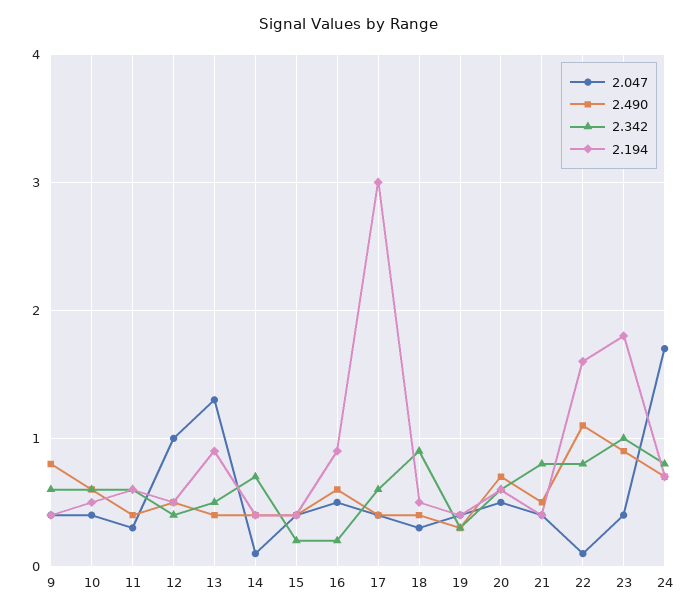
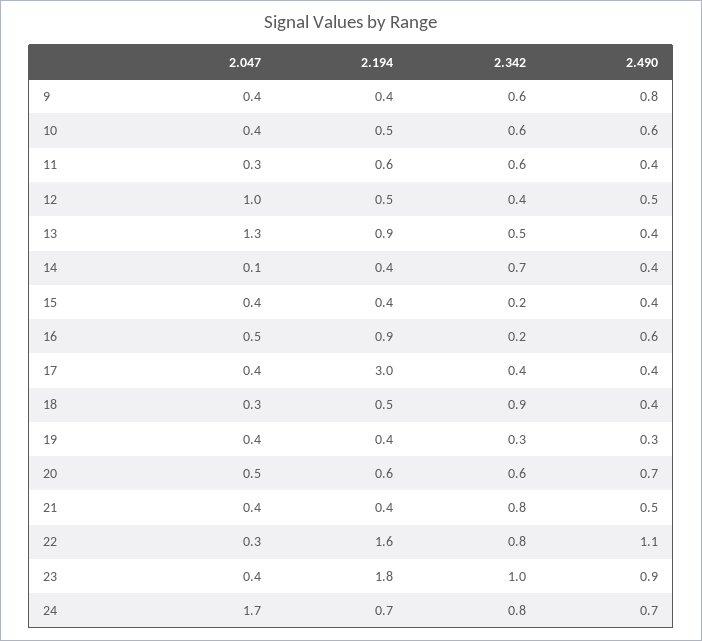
2.342, 17: 0.6 -> 0.4
2.047, 22: 0.1 -> 0.3

